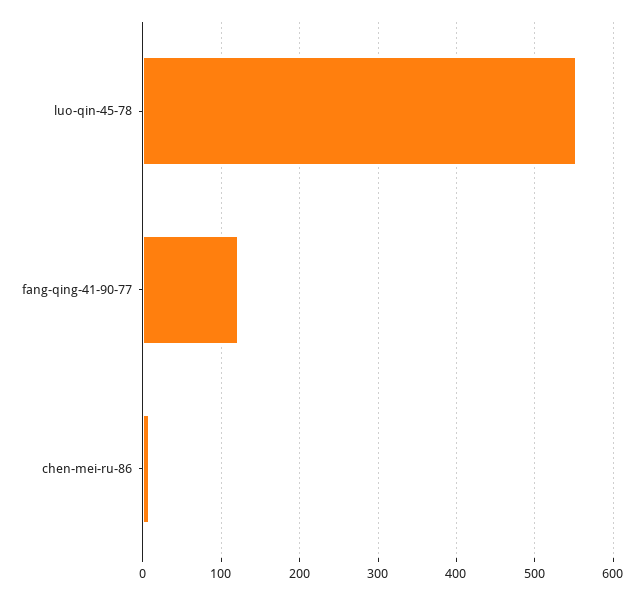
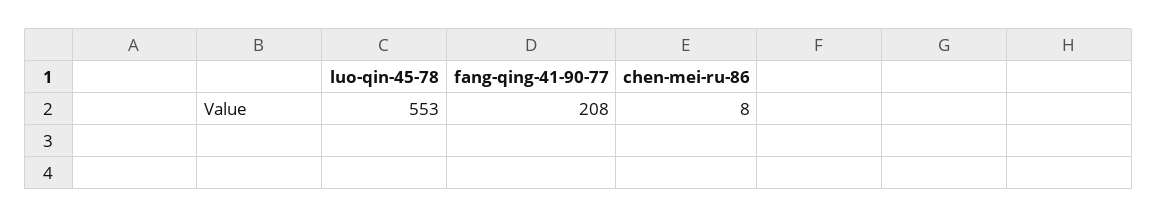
fang-qing-41-90-77: 120 -> 208

